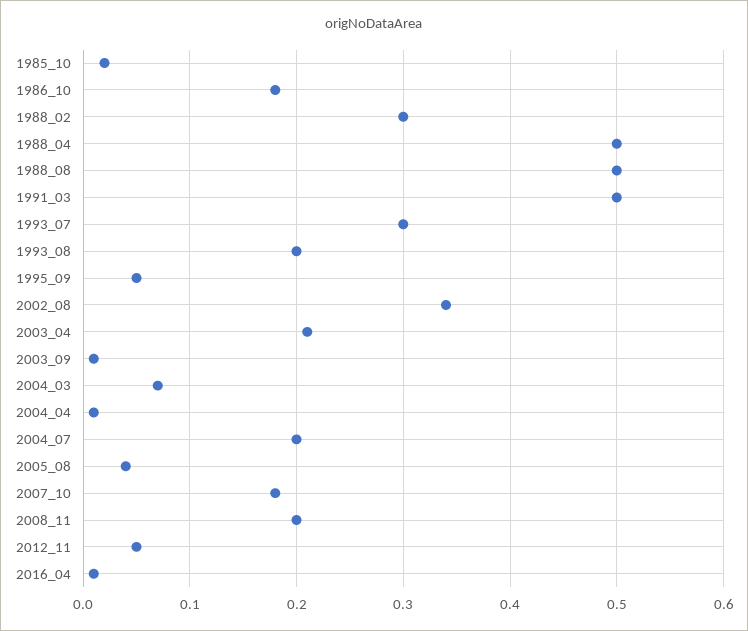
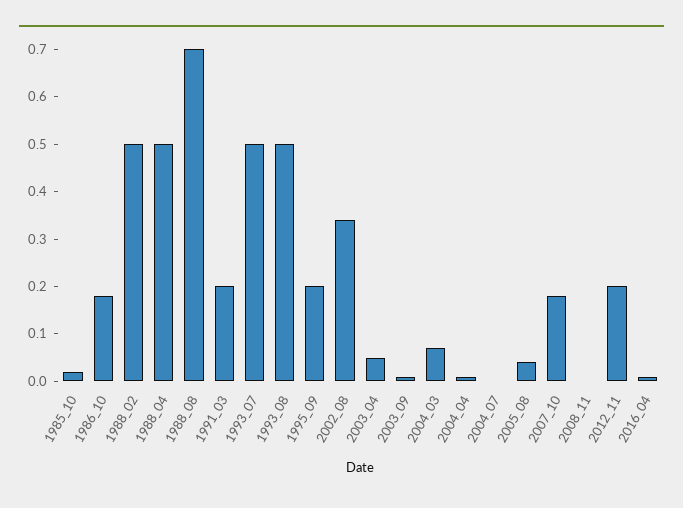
1988_02: 0.3 -> 0.5
1988_08: 0.5 -> 0.7
1991_03: 0.5 -> 0.2
1993_07: 0.3 -> 0.5
1993_08: 0.2 -> 0.5
1995_09: 0.05 -> 0.2
2003_04: 0.21 -> 0.05
2004_07: 0.2 -> 0
2008_11: 0.2 -> 0
2012_11: 0.05 -> 0.2

